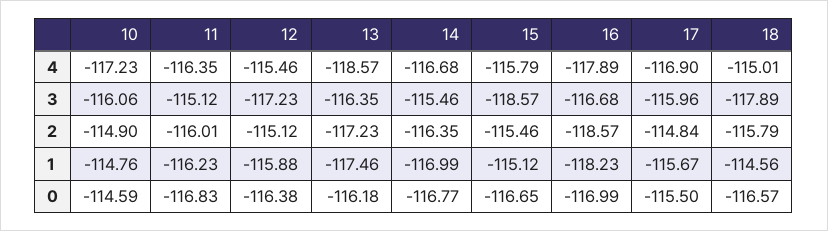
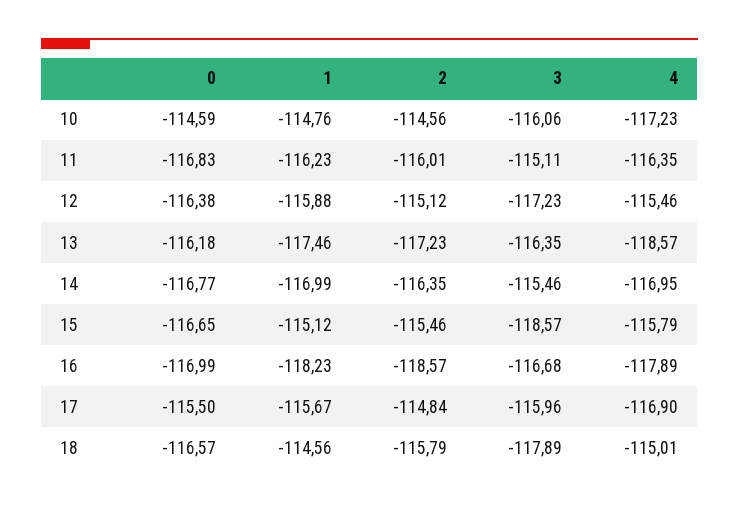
14, 4: -116.68 -> -116.95
11, 3: -115.12 -> -115.11
10, 2: -114.9 -> -114.56

